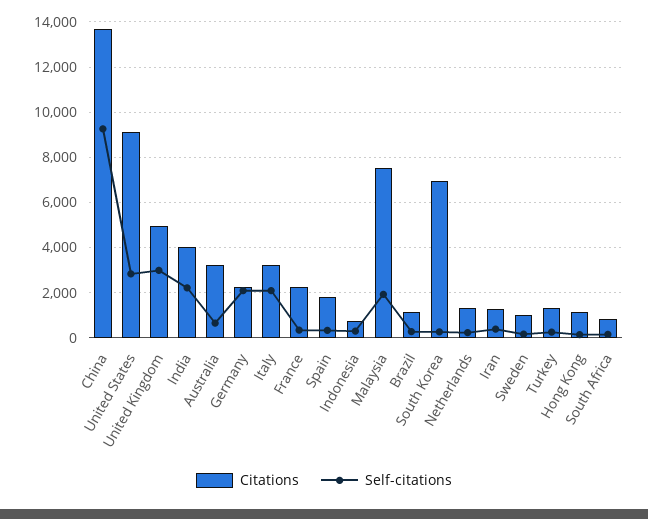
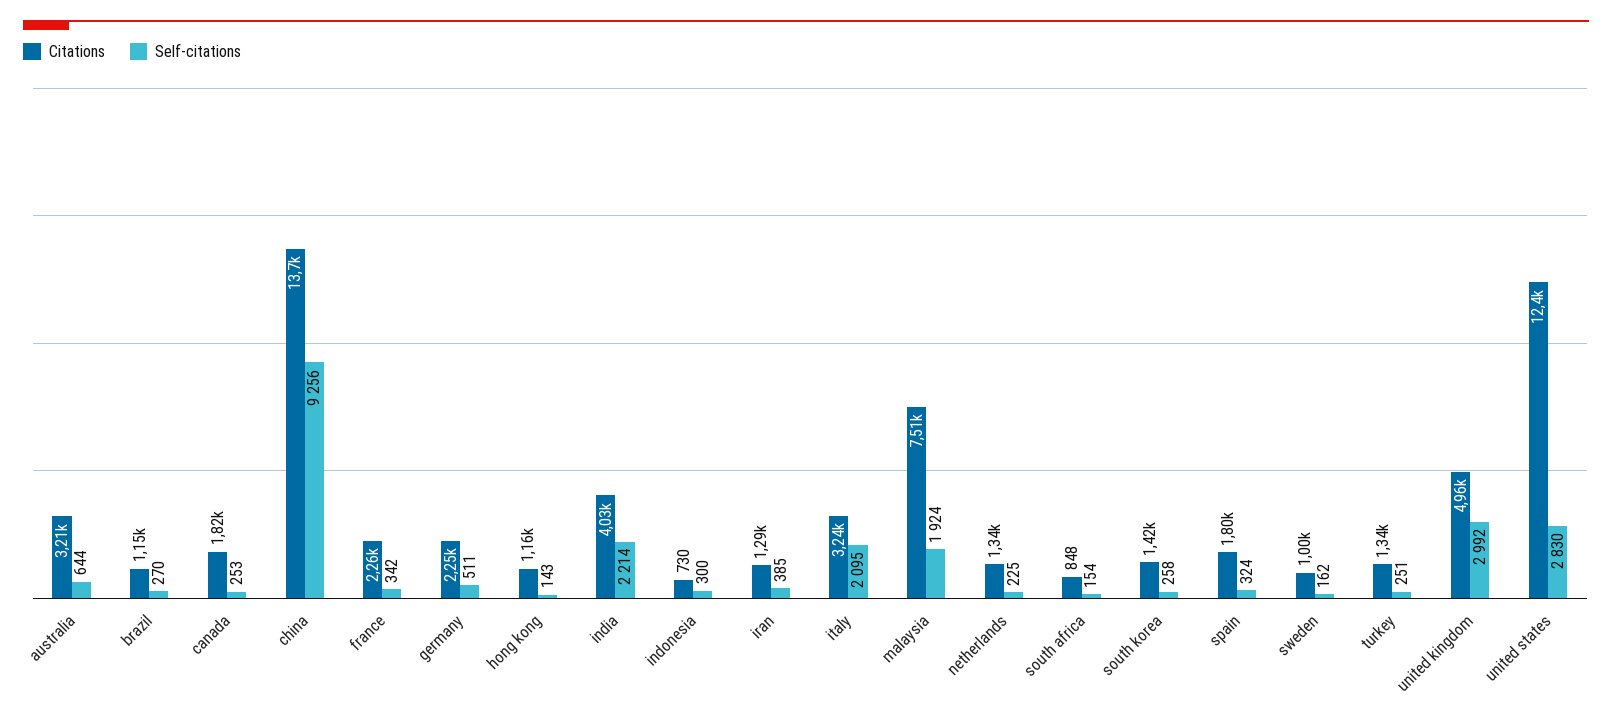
Citations, United States: 9000 -> 12400
Self-citations, Germany: 2000 -> 511
Citations, South Korea: 7000 -> 1420
Citations, canada: none -> 1820
Self-citations, canada: none -> 253

